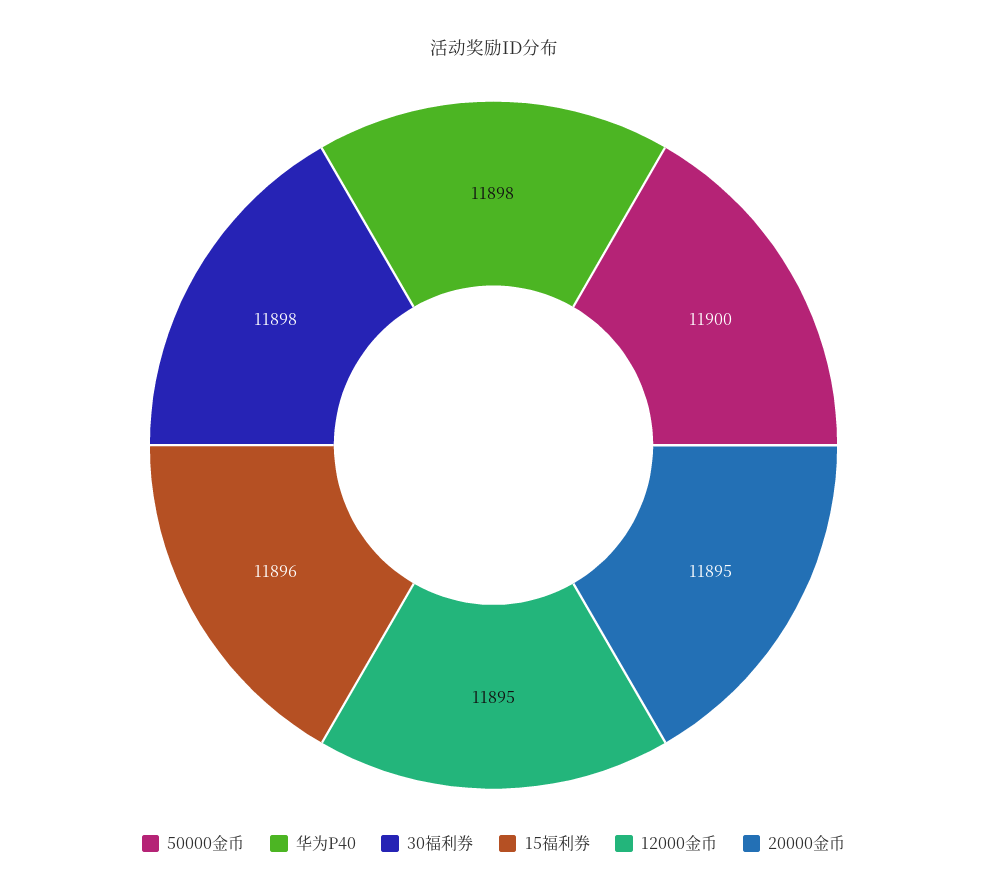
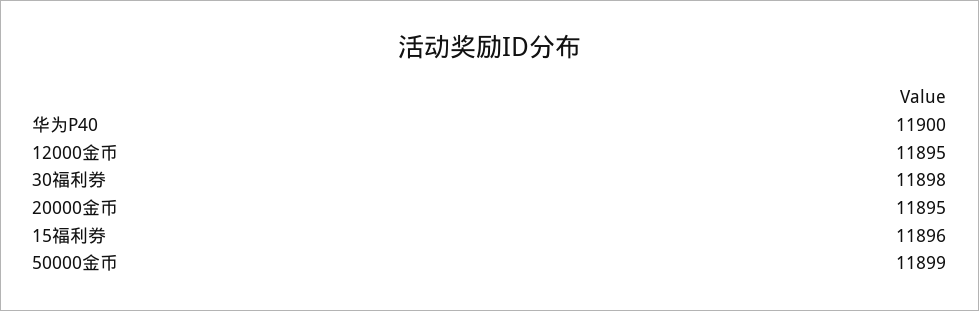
50000金币: 11900 -> 11899
华为P40: 11898 -> 11900

